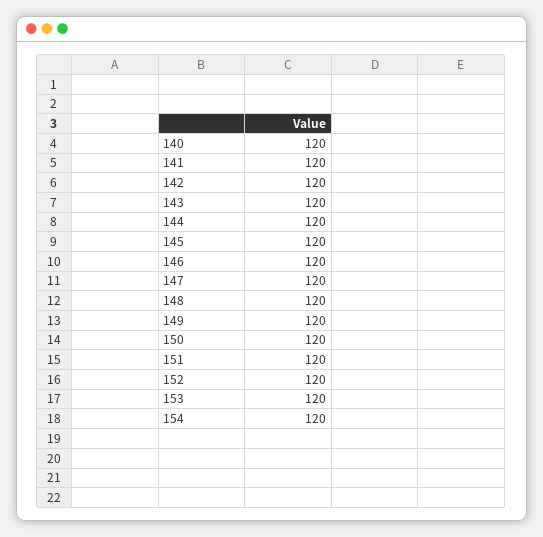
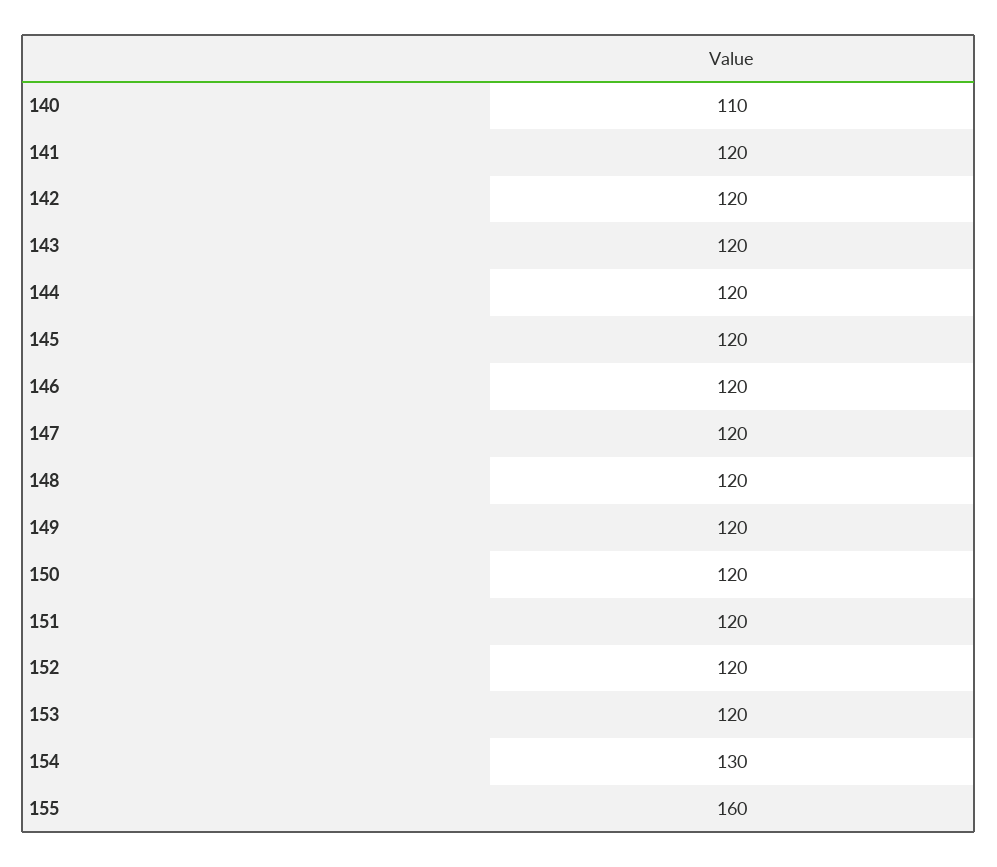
140: 120 -> 110
154: 120 -> 130
155: none -> 160

